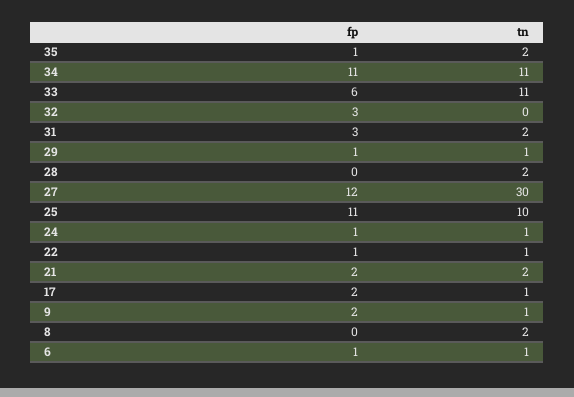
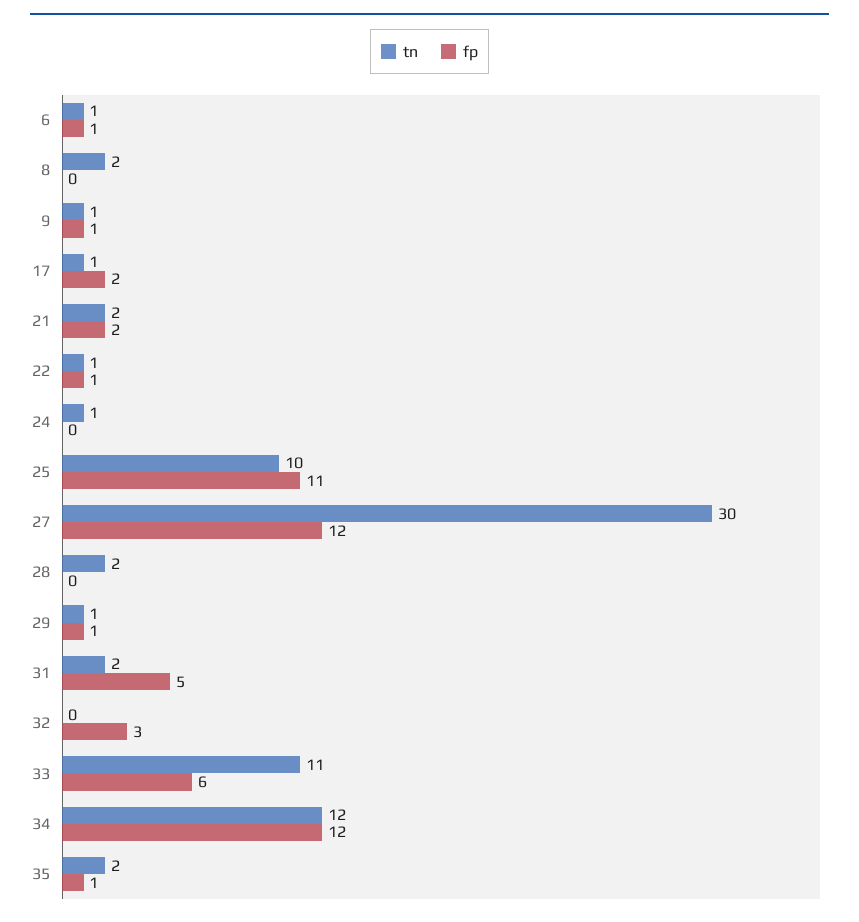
fp, 34: 11 -> 12
tn, 34: 11 -> 12
fp, 31: 3 -> 5
fp, 24: 1 -> 0
fp, 9: 2 -> 1

